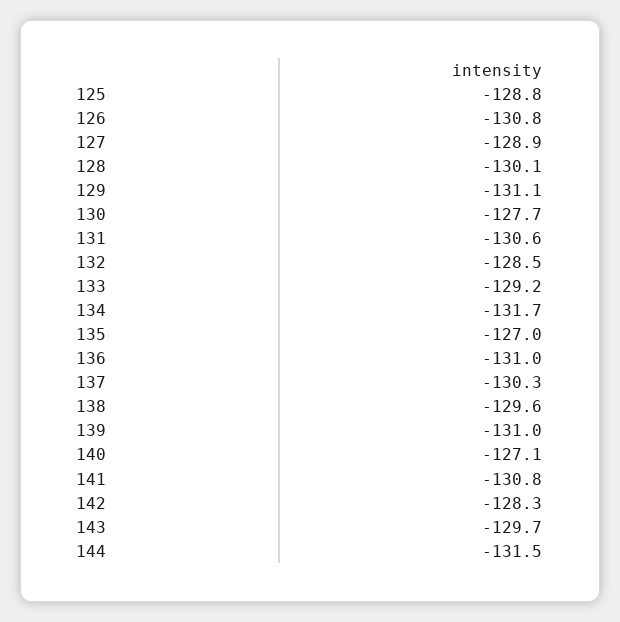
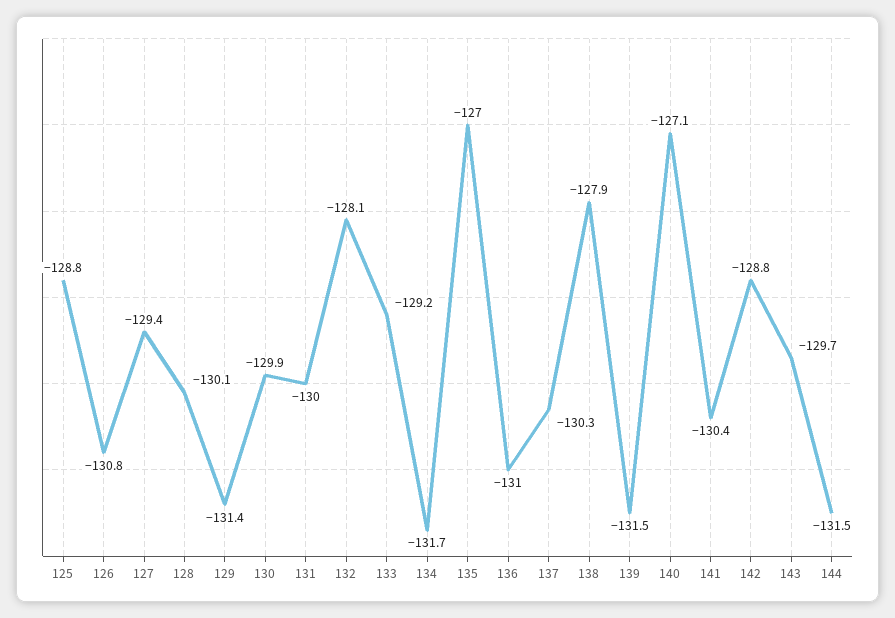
127: -128.9 -> -129.4
129: -131.1 -> -131.4
130: -127.7 -> -129.9
131: -130.6 -> -130
132: -128.5 -> -128.1
138: -129.6 -> -127.9
139: -131 -> -131.5
141: -130.8 -> -130.4
142: -128.3 -> -128.8

